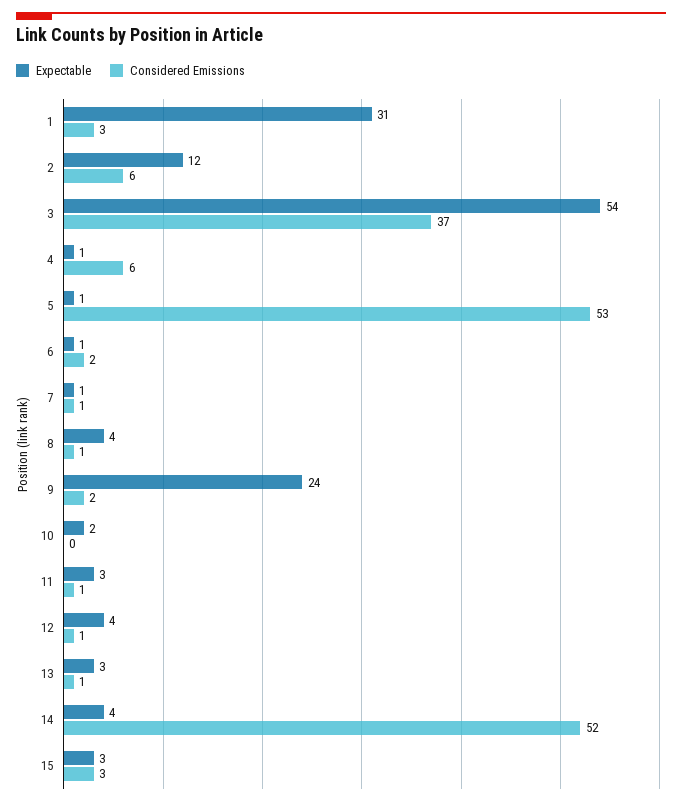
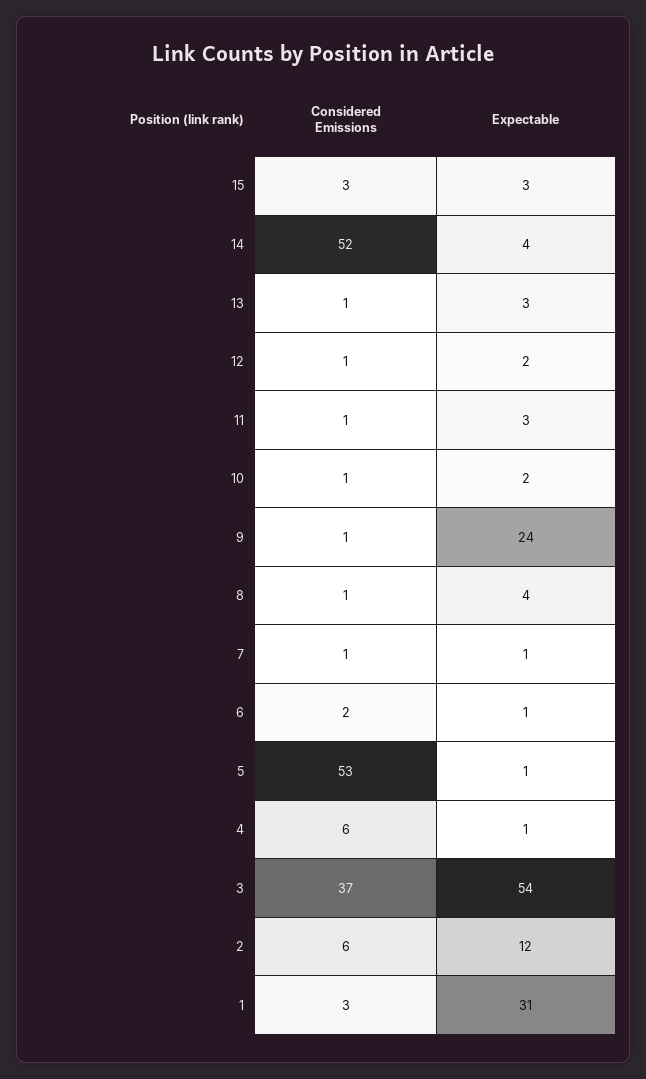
Considered Emissions, 9: 2 -> 1
Considered Emissions, 10: 0 -> 1
Expectable, 12: 4 -> 2

